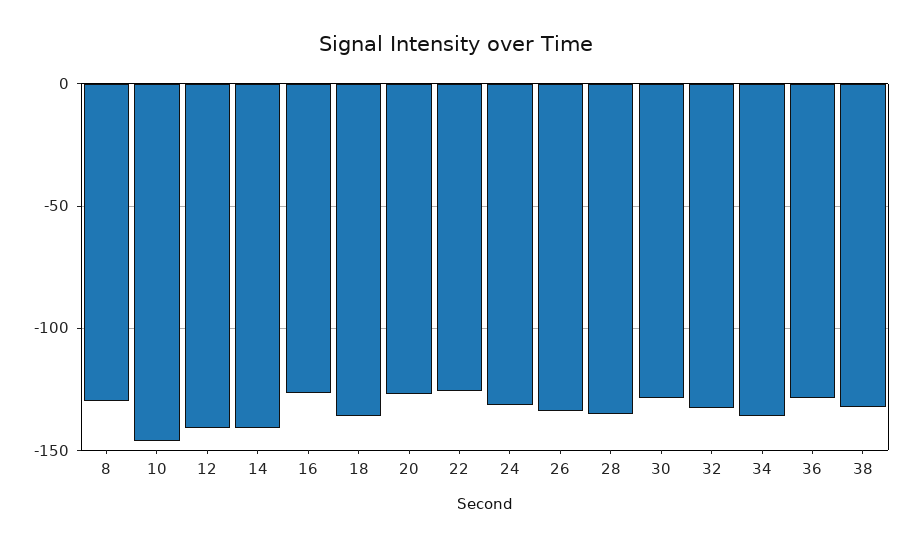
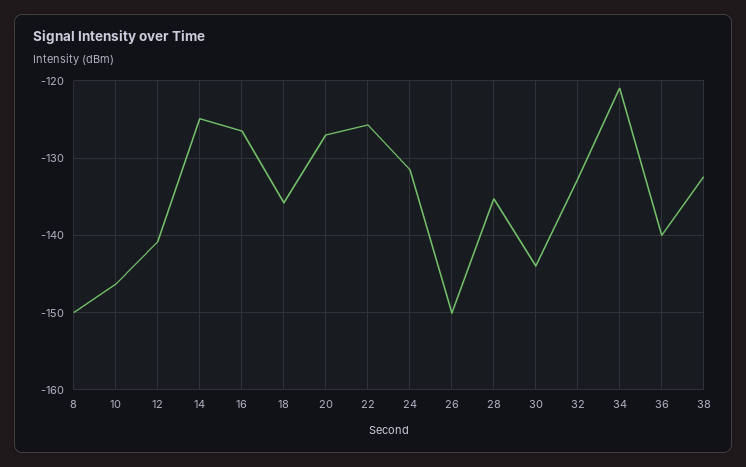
8: -130 -> -150
14: -140 -> -125
26: -135 -> -150
30: -130 -> -144
34: -135 -> -121
36: -130 -> -140

